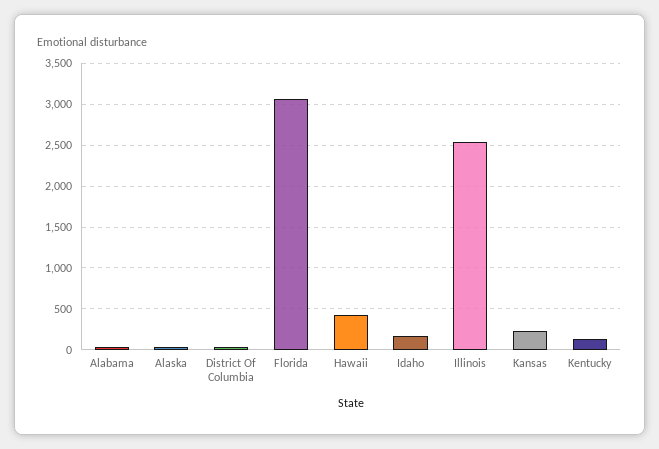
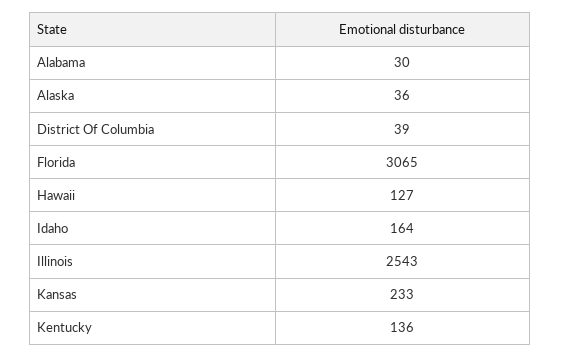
Hawaii: 400 -> 127

